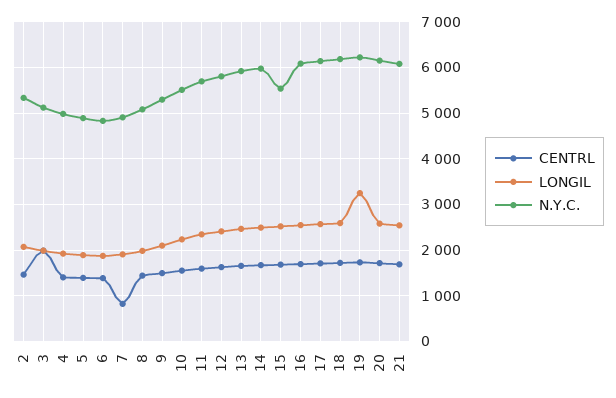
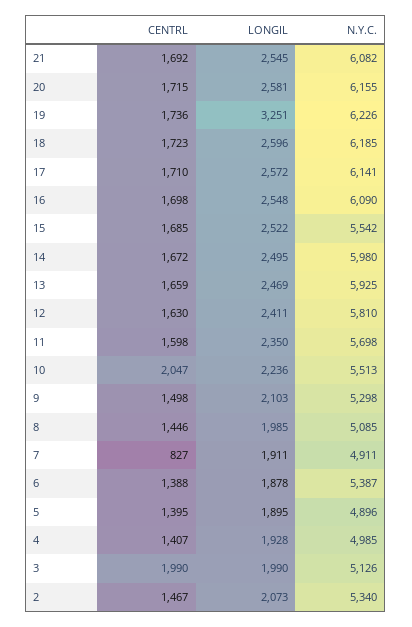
N.Y.C., 6: 4800 -> 5387
CENTRL, 10: 1600 -> 2047

